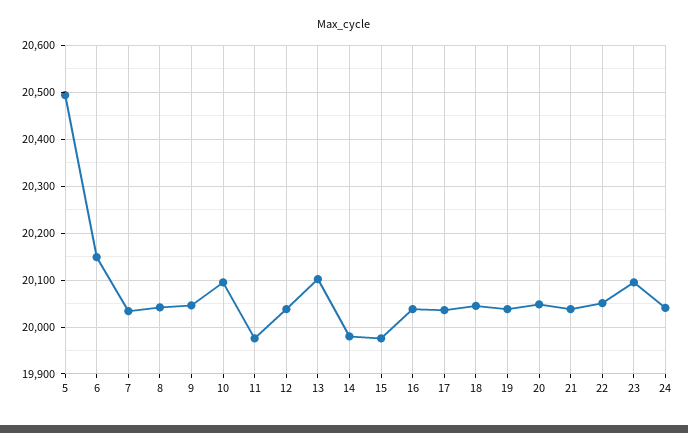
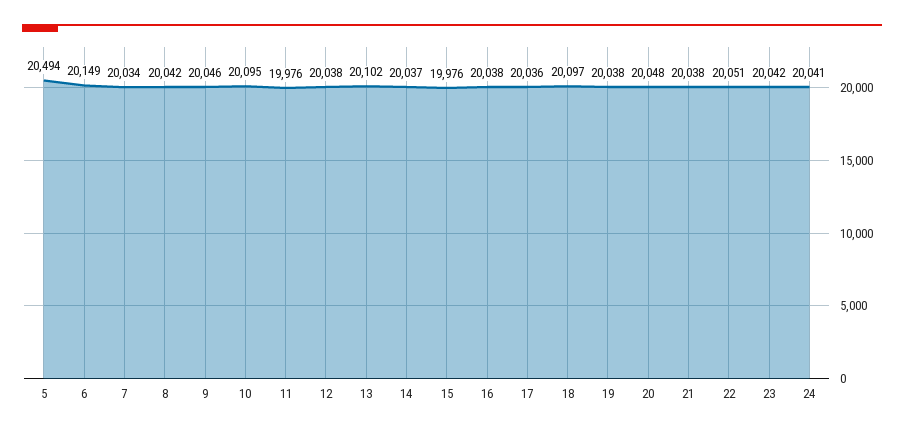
14: 19980 -> 20037
18: 20040 -> 20097
23: 20100 -> 20042

